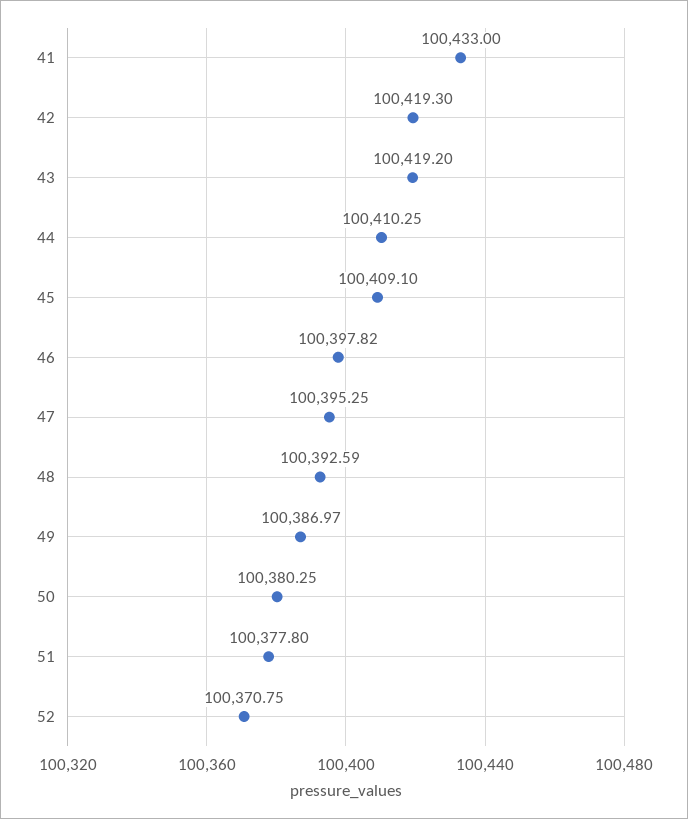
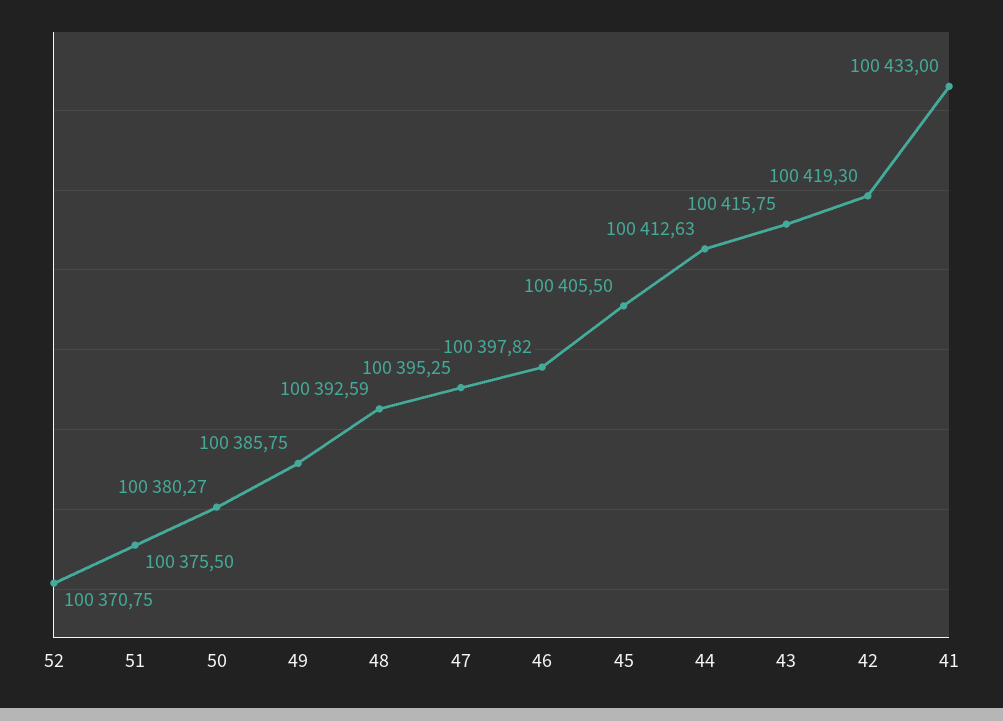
43: 100419.2 -> 100415.75
44: 100410.25 -> 100412.63
45: 100409.1 -> 100405.5
49: 100386.97 -> 100385.75
50: 100380.25 -> 100380.27
51: 100377.8 -> 100375.5

